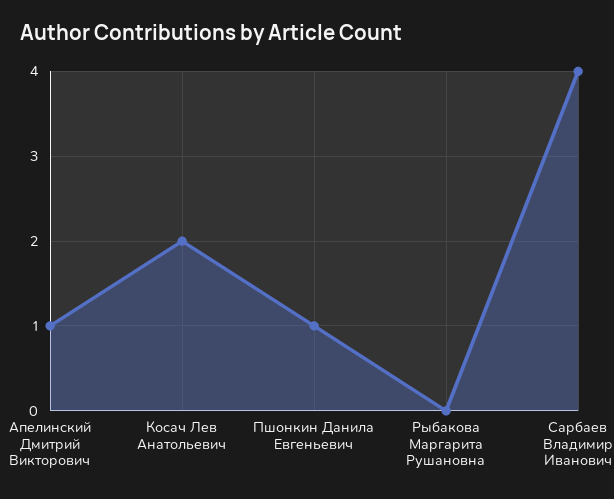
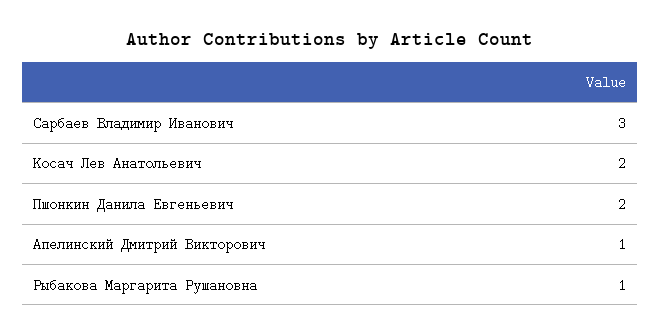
Пшонкин Данила Евгеньевич: 1 -> 2
Рыбакова Маргарита Рушановна: 0 -> 1
Сарбаев Владимир Иванович: 4 -> 3

